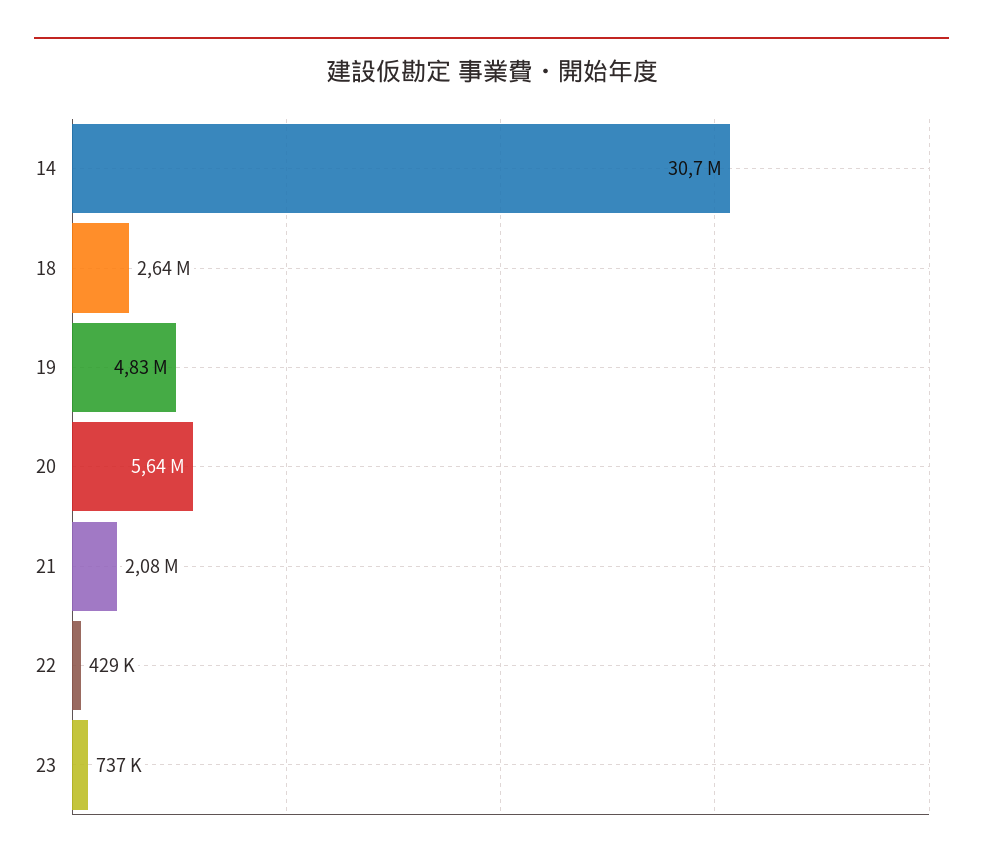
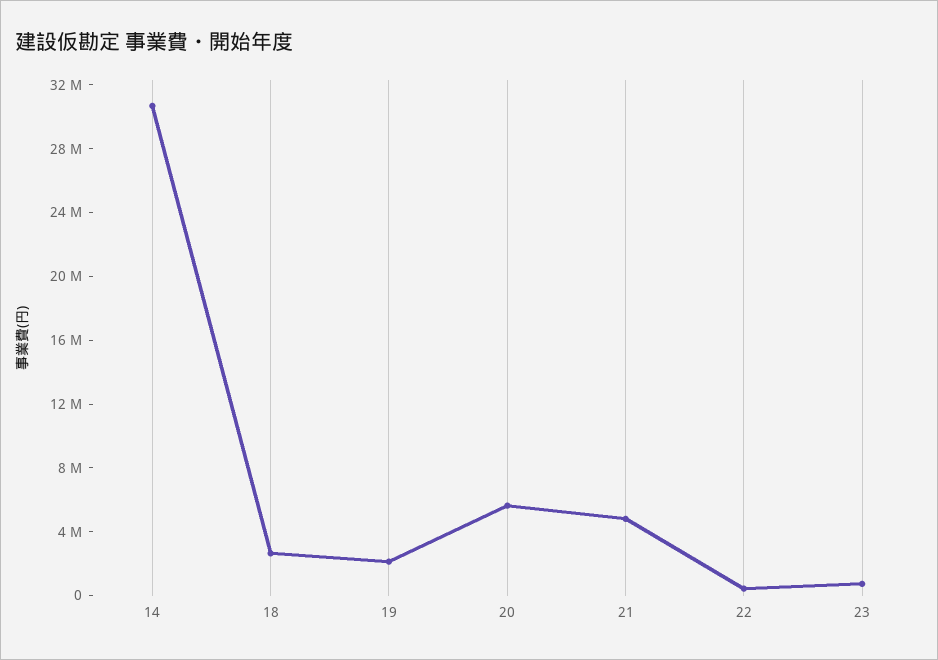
19: 4830000 -> 2000000
21: 2080000 -> 5000000

